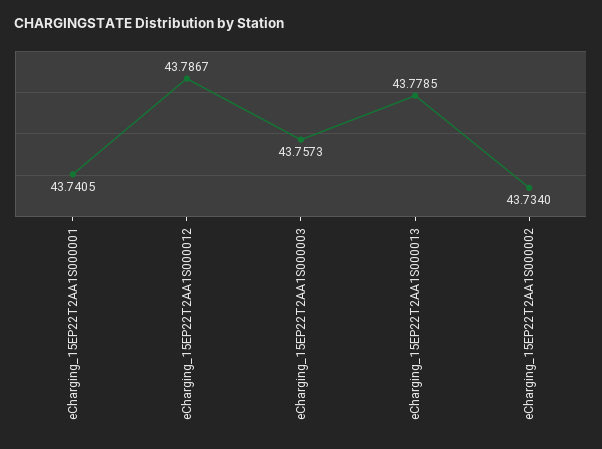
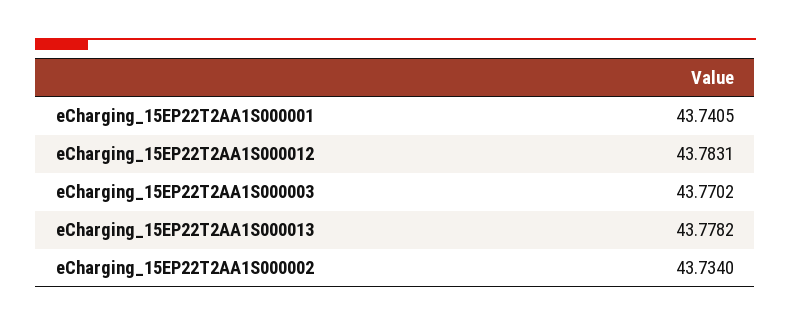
eCharging_15EP22T2AA1S000012: 43.7867 -> 43.7831
eCharging_15EP22T2AA1S000003: 43.7573 -> 43.7702
eCharging_15EP22T2AA1S000013: 43.7785 -> 43.7782

